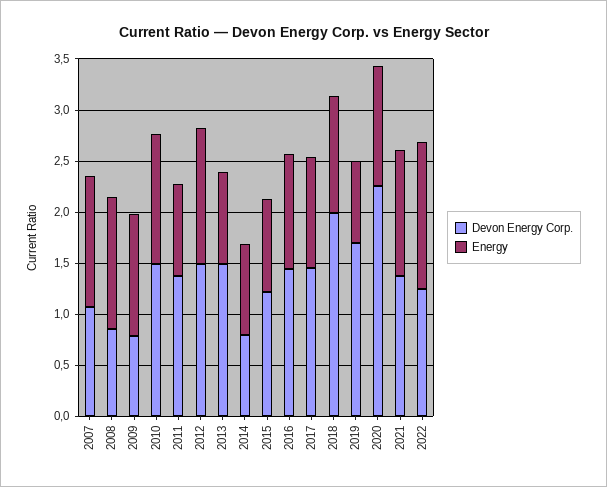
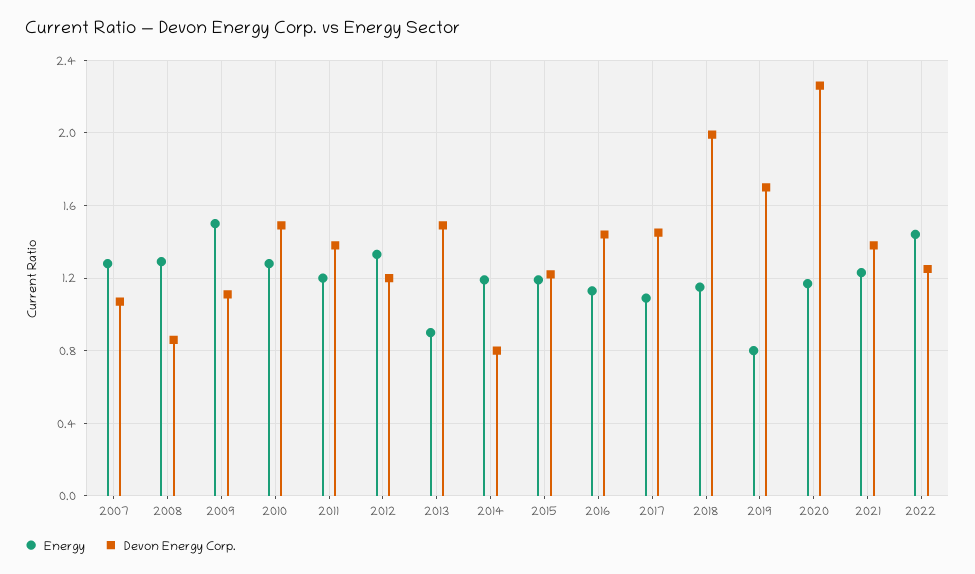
Devon Energy Corp., 2009: 0.8 -> 1.1
Energy, 2009: 1.2 -> 1.5
Energy, 2011: 0.9 -> 1.2
Devon Energy Corp., 2012: 1.5 -> 1.2
Energy, 2014: 0.9 -> 1.2
Energy, 2015: 0.9 -> 1.2

